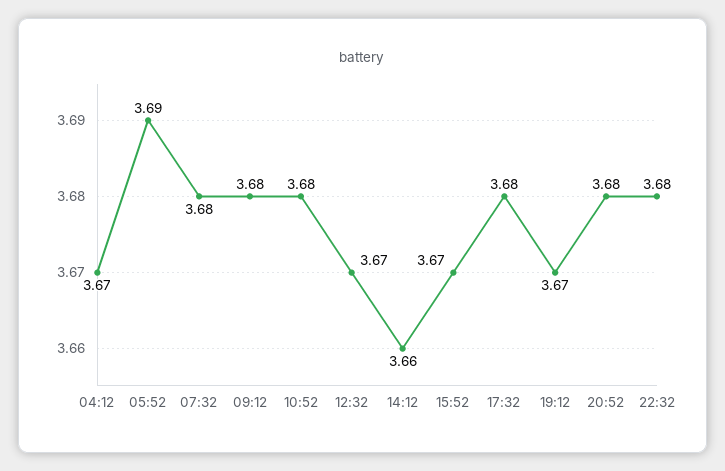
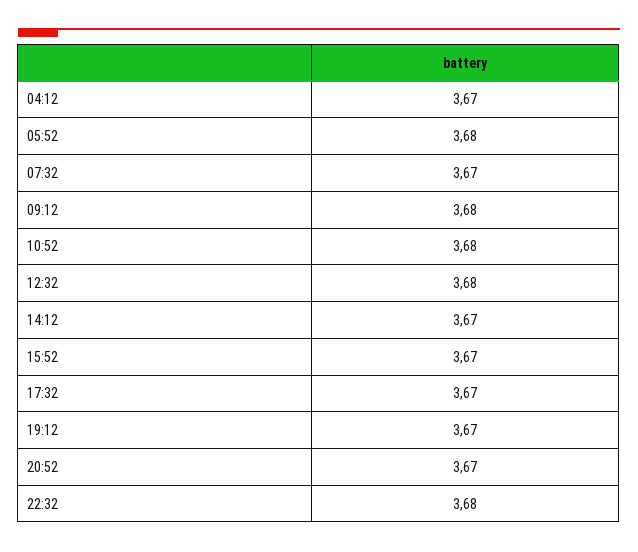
05:52: 3.69 -> 3.68
07:32: 3.68 -> 3.67
12:32: 3.67 -> 3.68
14:12: 3.66 -> 3.67
17:32: 3.68 -> 3.67
20:52: 3.68 -> 3.67

